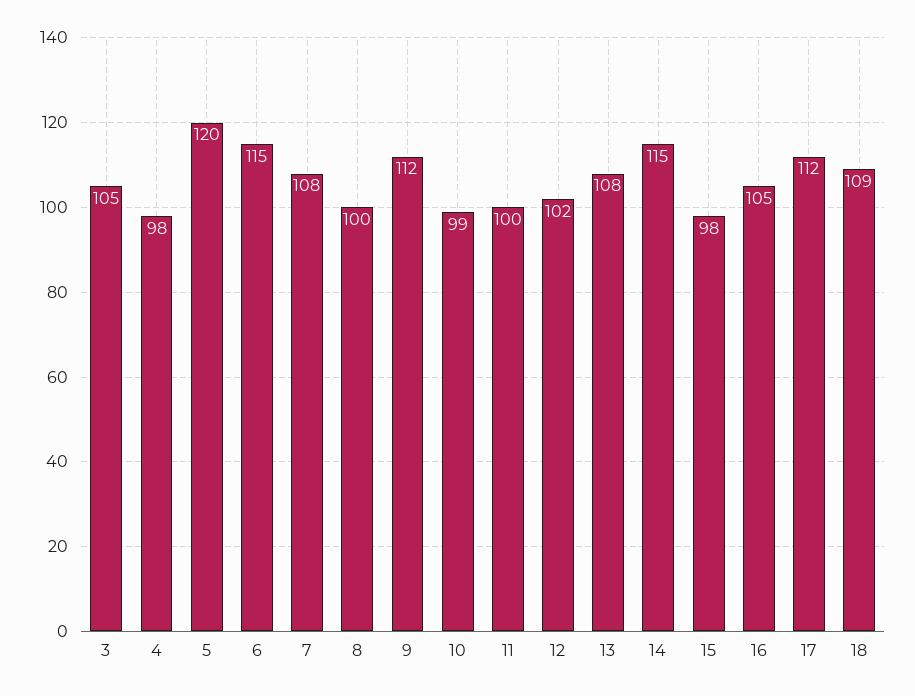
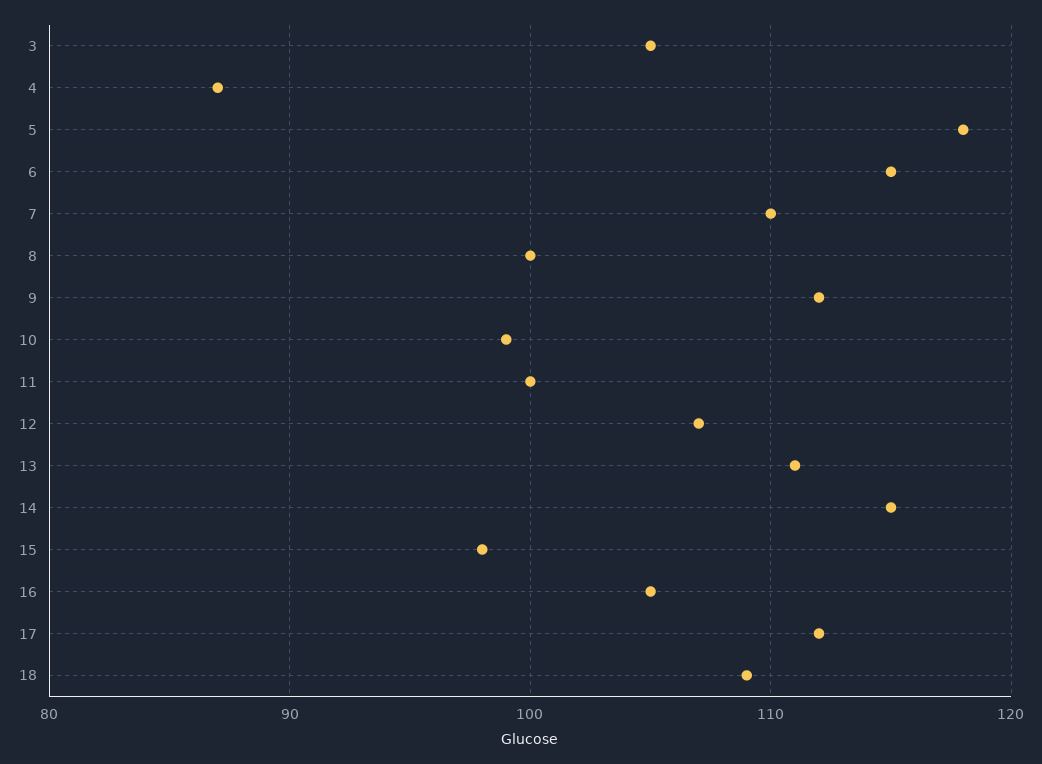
4: 98 -> 87
5: 120 -> 118
7: 108 -> 110
12: 102 -> 107
13: 108 -> 111

